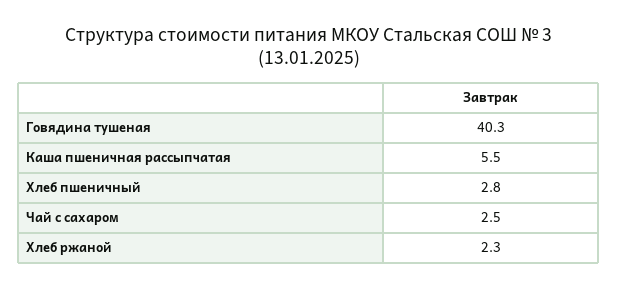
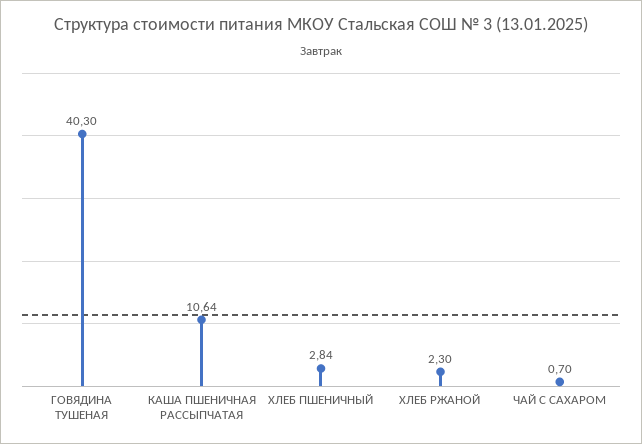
Каша пшеничная рассыпчатая: 5.5 -> 10.64
Чай с сахаром: 2.5 -> 0.7

